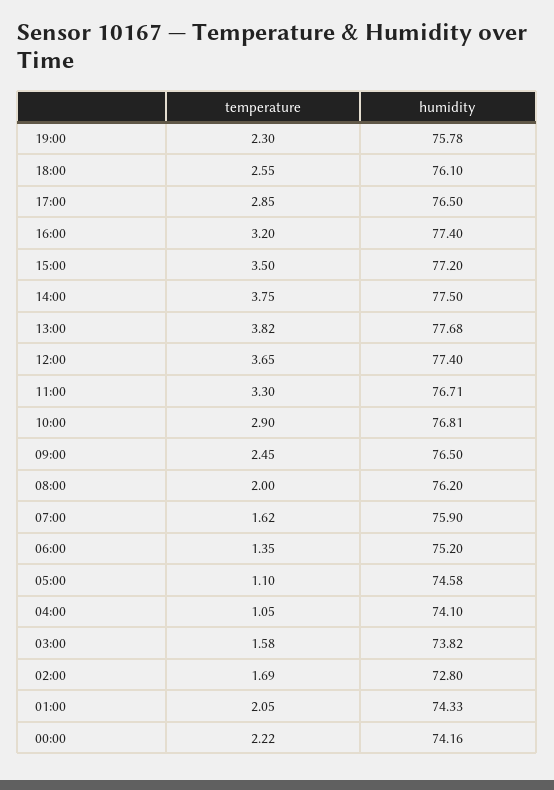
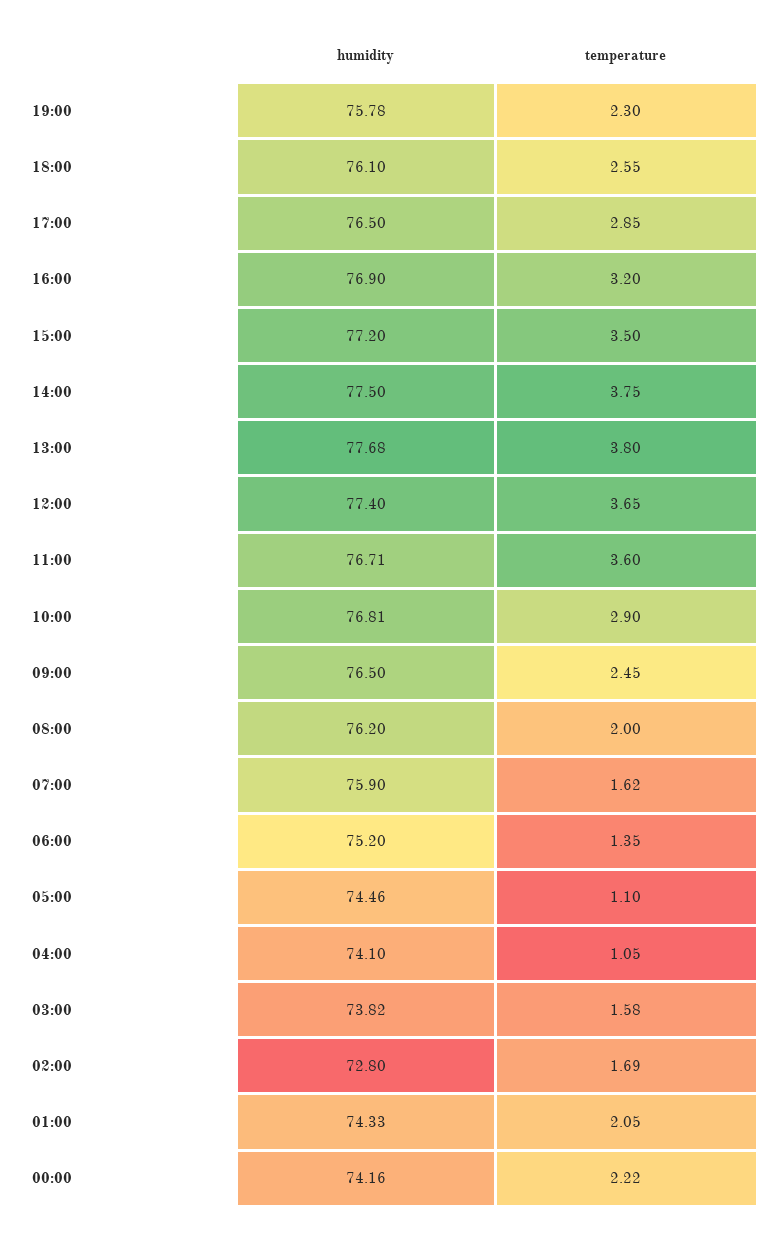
humidity, 16:00: 77.4 -> 76.9
temperature, 13:00: 3.82 -> 3.8
temperature, 11:00: 3.3 -> 3.6
humidity, 05:00: 74.58 -> 74.46

